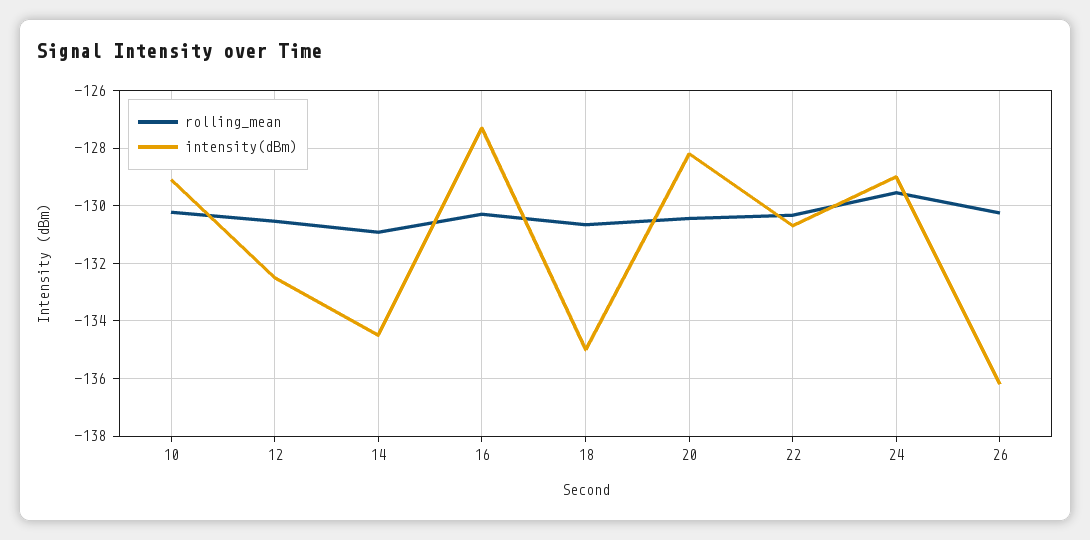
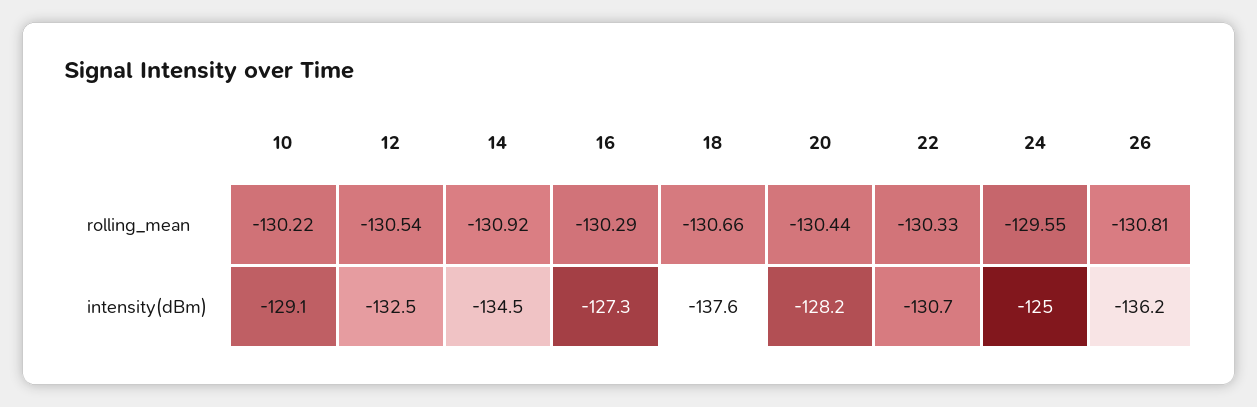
intensity(dBm), 18: -135 -> -137.6
intensity(dBm), 24: -129 -> -125
rolling_mean, 26: -130.25 -> -130.81

